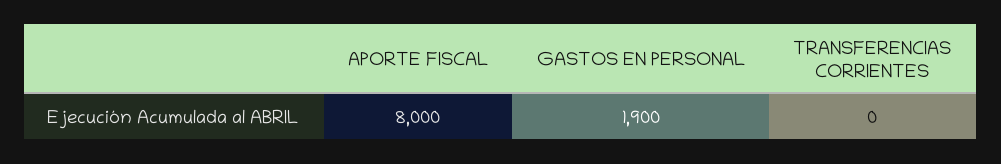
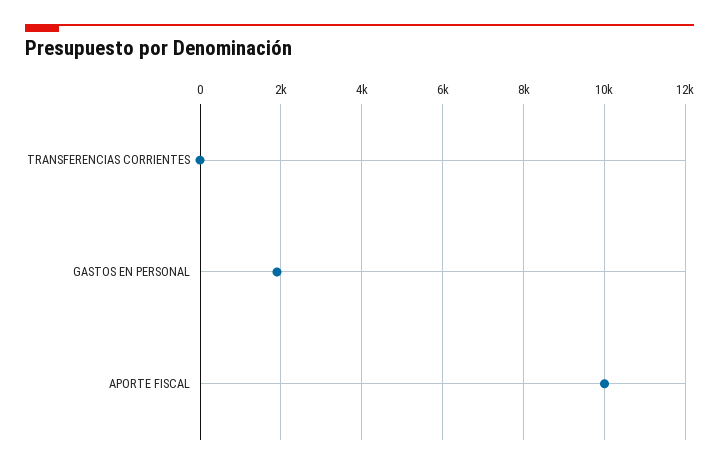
APORTE FISCAL: 8000 -> 10000

